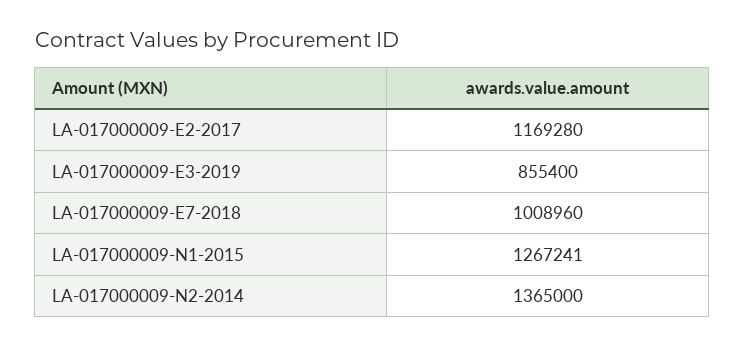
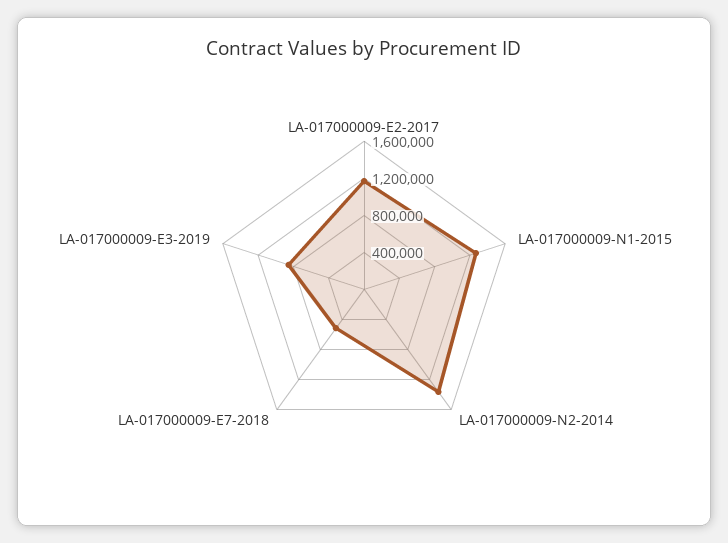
LA-017000009-E7-2018: 1008960 -> 500000

